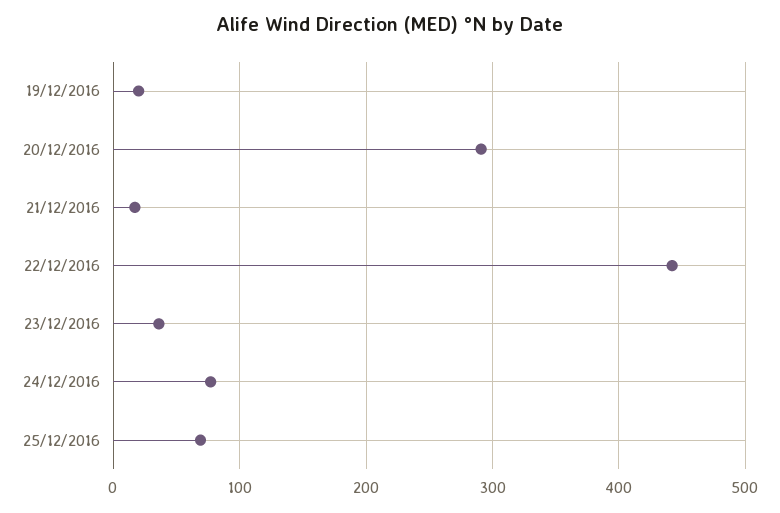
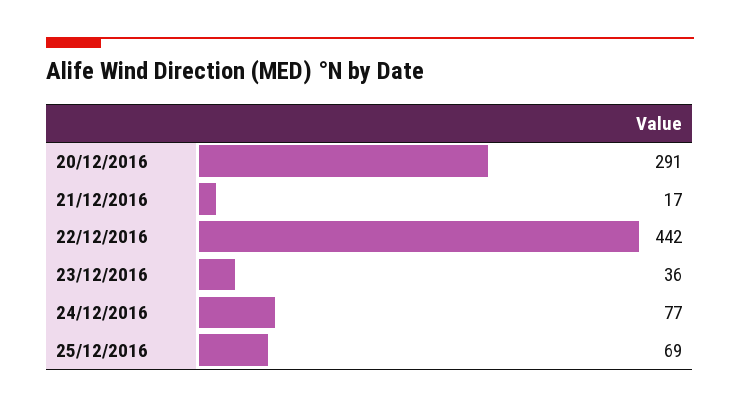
19/12/2016: 20 -> none

